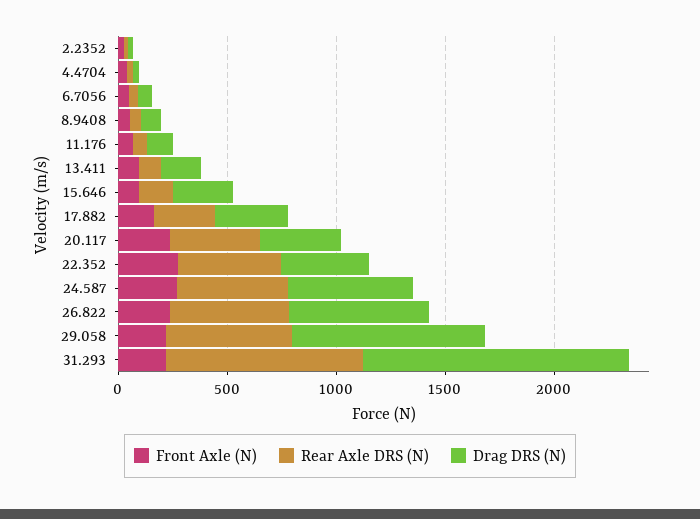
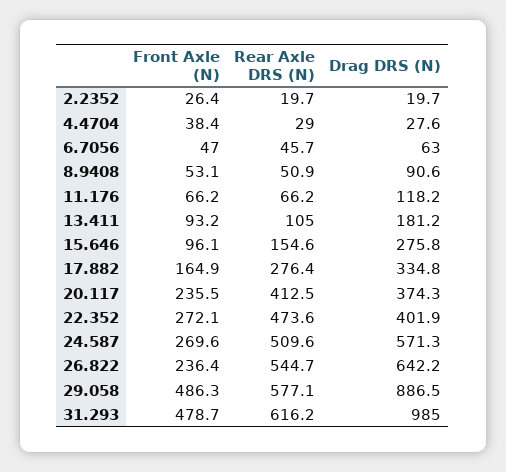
Front Axle (N), 29.058: 200 -> 486.3
Front Axle (N), 31.293: 200 -> 478.7
Rear Axle DRS (N), 31.293: 900 -> 616.2
Drag DRS (N), 31.293: 1200 -> 985

